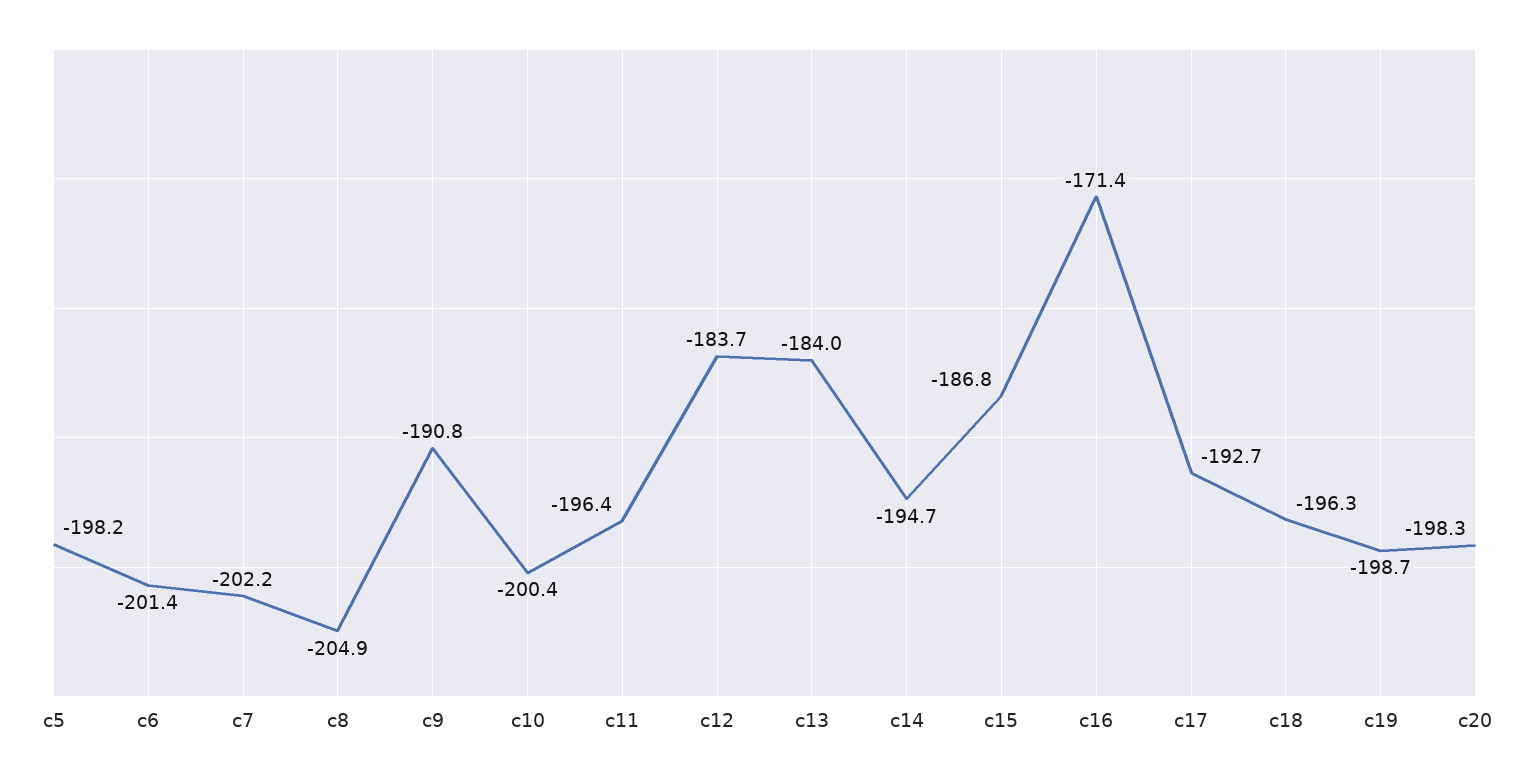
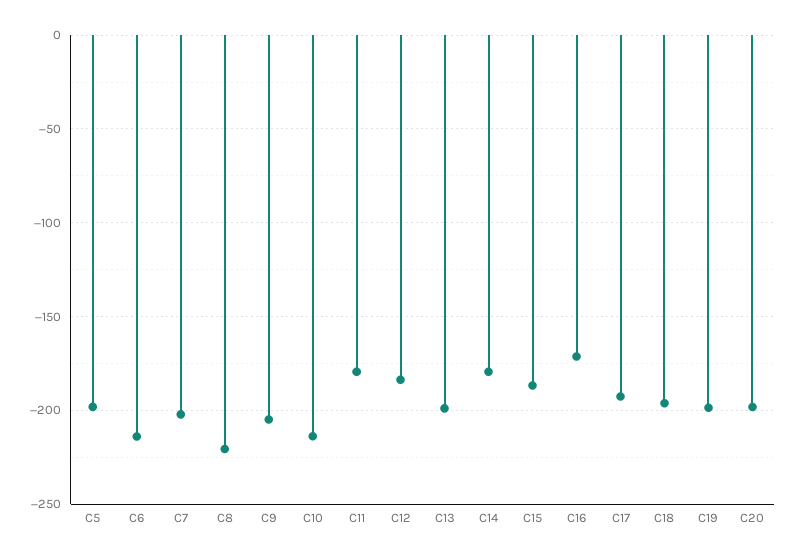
c6: -201.4 -> -215
c8: -204.9 -> -220
c9: -190.8 -> -205
c10: -200.4 -> -215
c11: -196.4 -> -180
c13: -184 -> -200
c14: -194.7 -> -180

